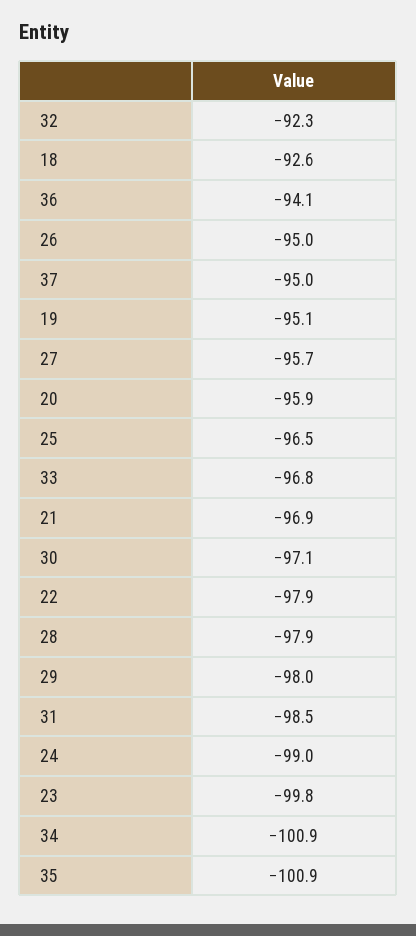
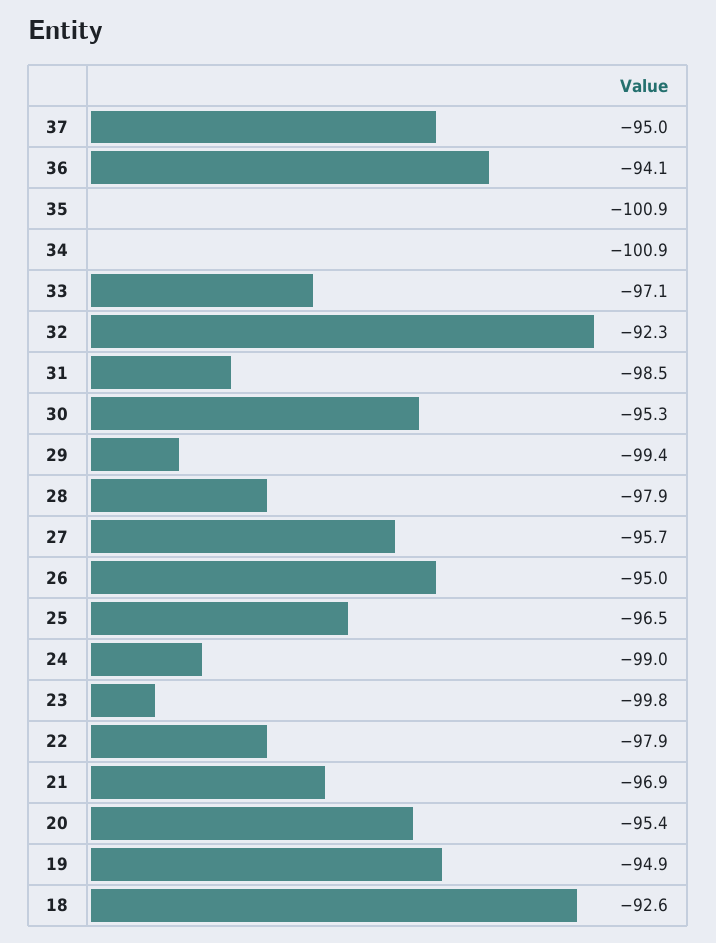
19: -95.1 -> -94.9
20: -95.9 -> -95.4
33: -96.8 -> -97.1
30: -97.1 -> -95.3
29: -98 -> -99.4

